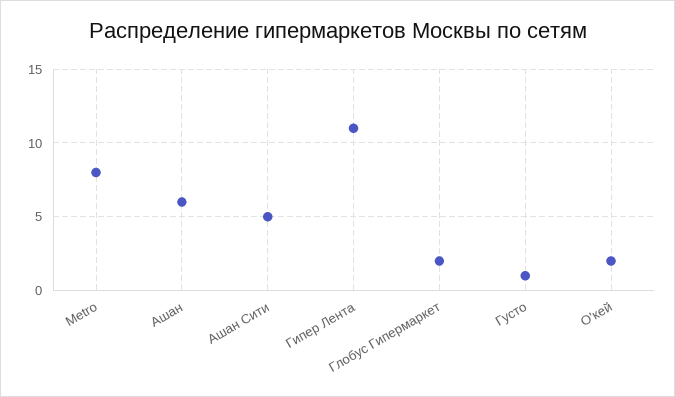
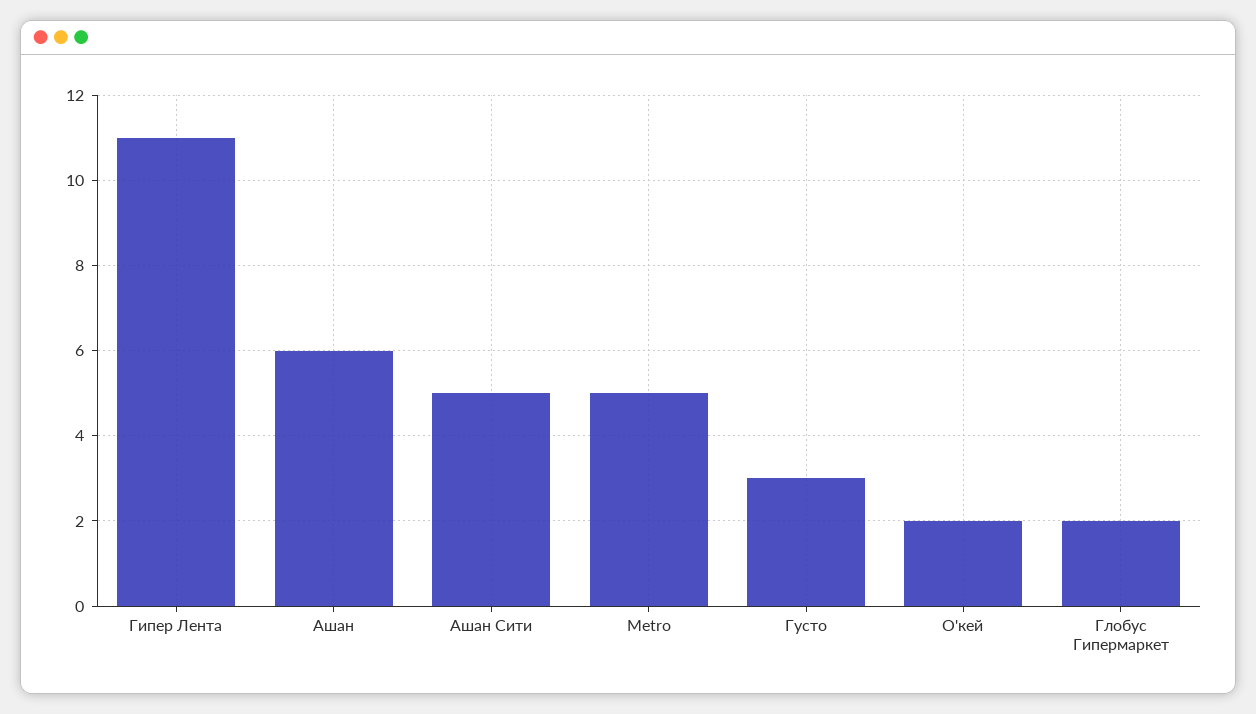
Metro: 8 -> 5
Густо: 1 -> 3

